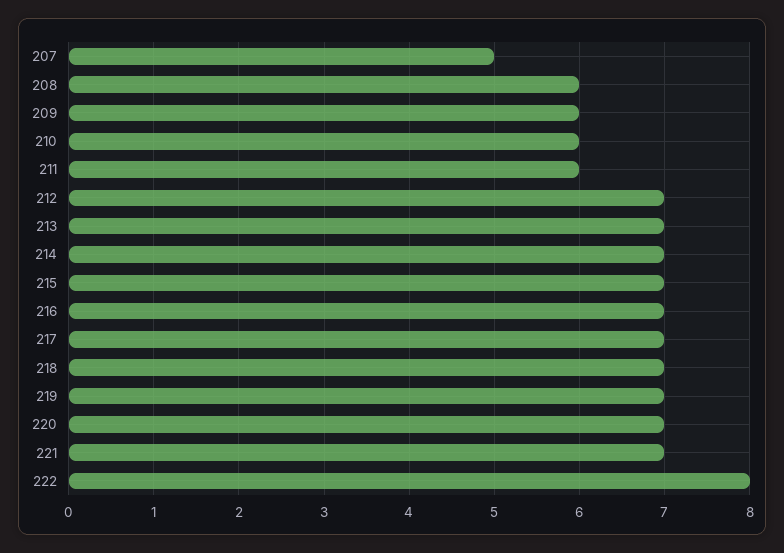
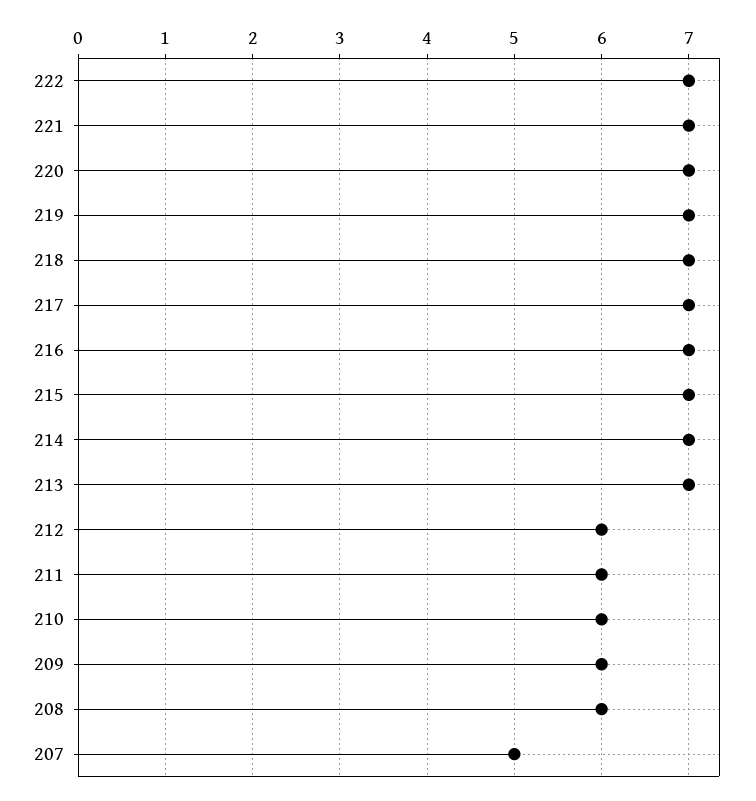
212: 7 -> 6
222: 8 -> 7

